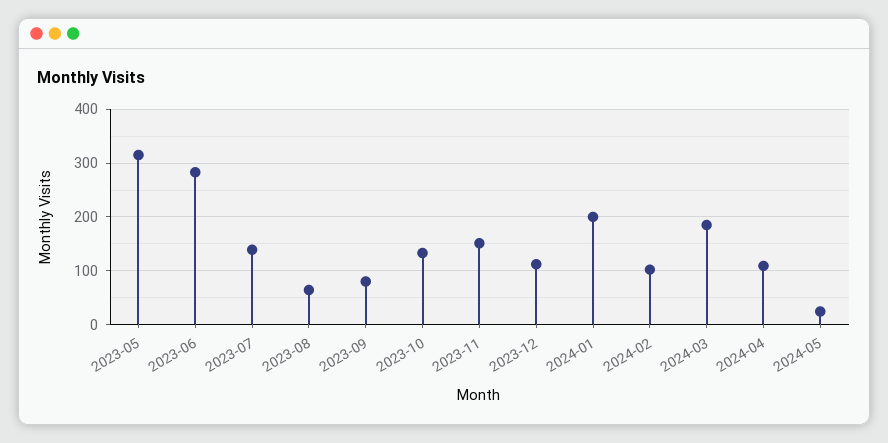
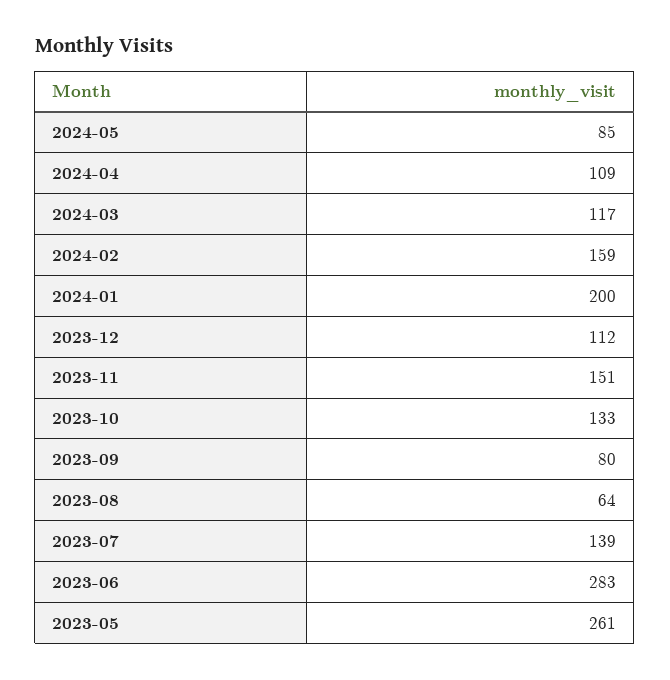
2023-05: 320 -> 261
2024-02: 100 -> 159
2024-03: 180 -> 117
2024-05: 20 -> 85

